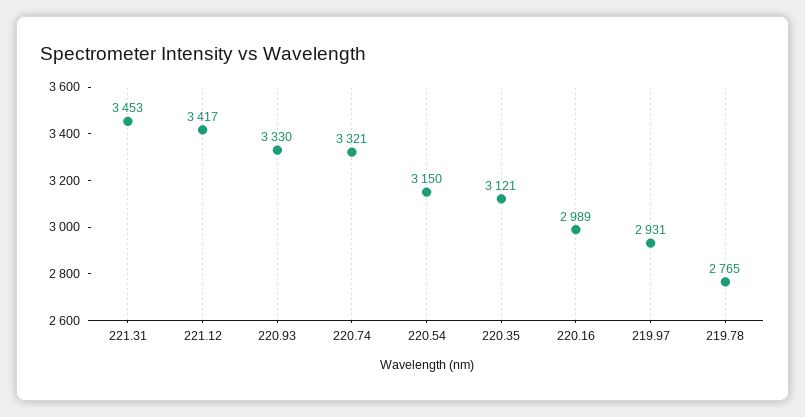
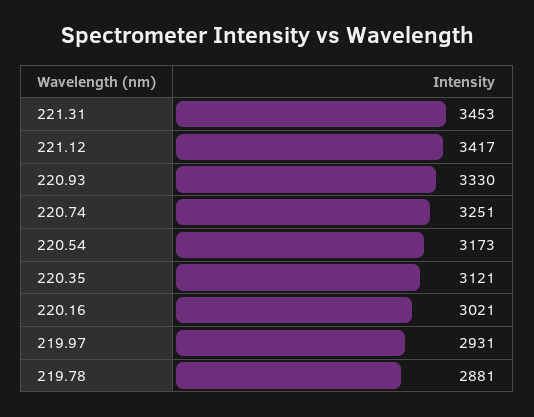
220.74: 3321 -> 3251
220.54: 3150 -> 3173
220.16: 2989 -> 3021
219.78: 2765 -> 2881

